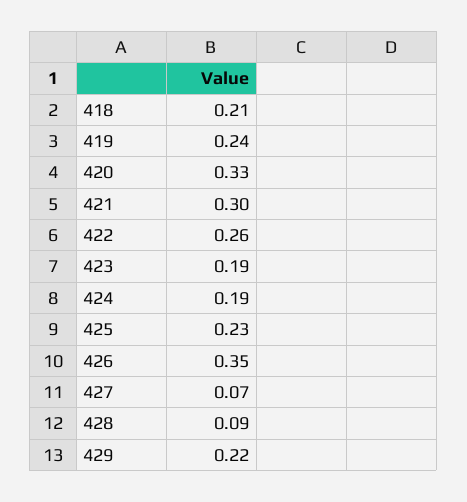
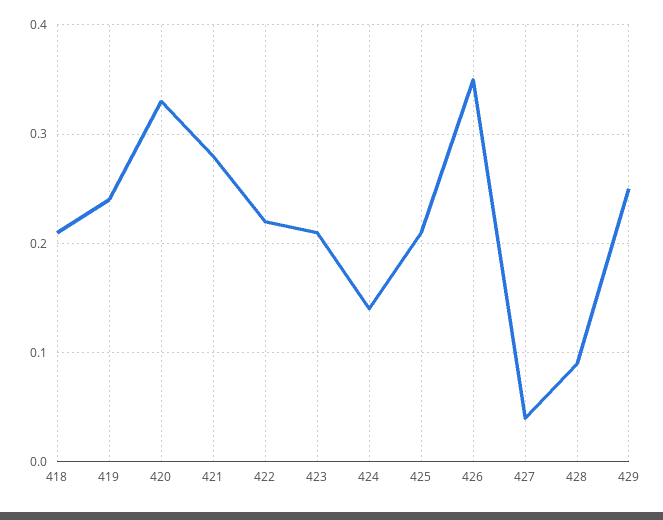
421: 0.3 -> 0.28
422: 0.26 -> 0.22
423: 0.19 -> 0.21
424: 0.19 -> 0.14
425: 0.23 -> 0.21
427: 0.07 -> 0.04
429: 0.22 -> 0.25

